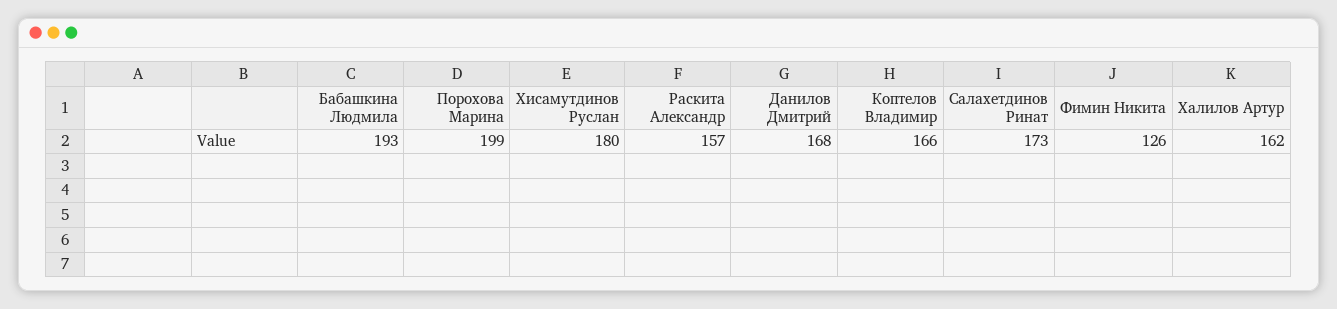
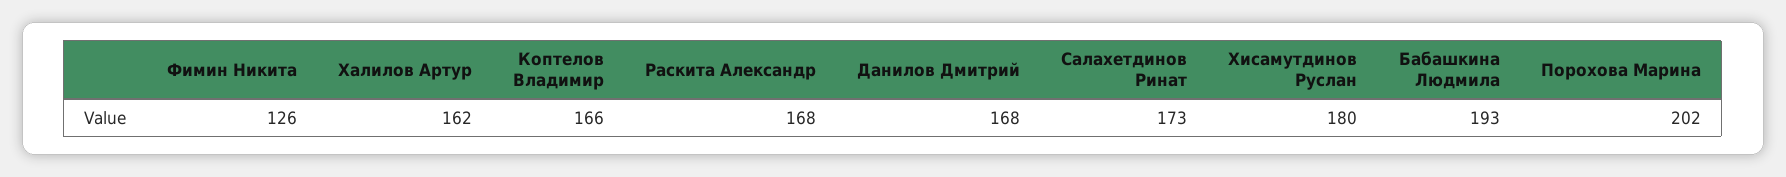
Порохова Марина: 199 -> 202
Раскита Александр: 157 -> 168

